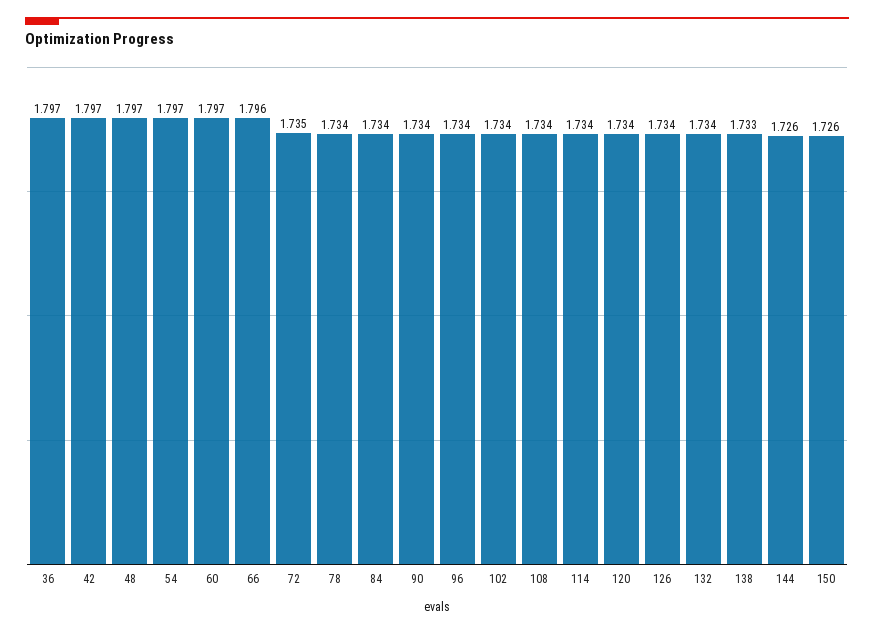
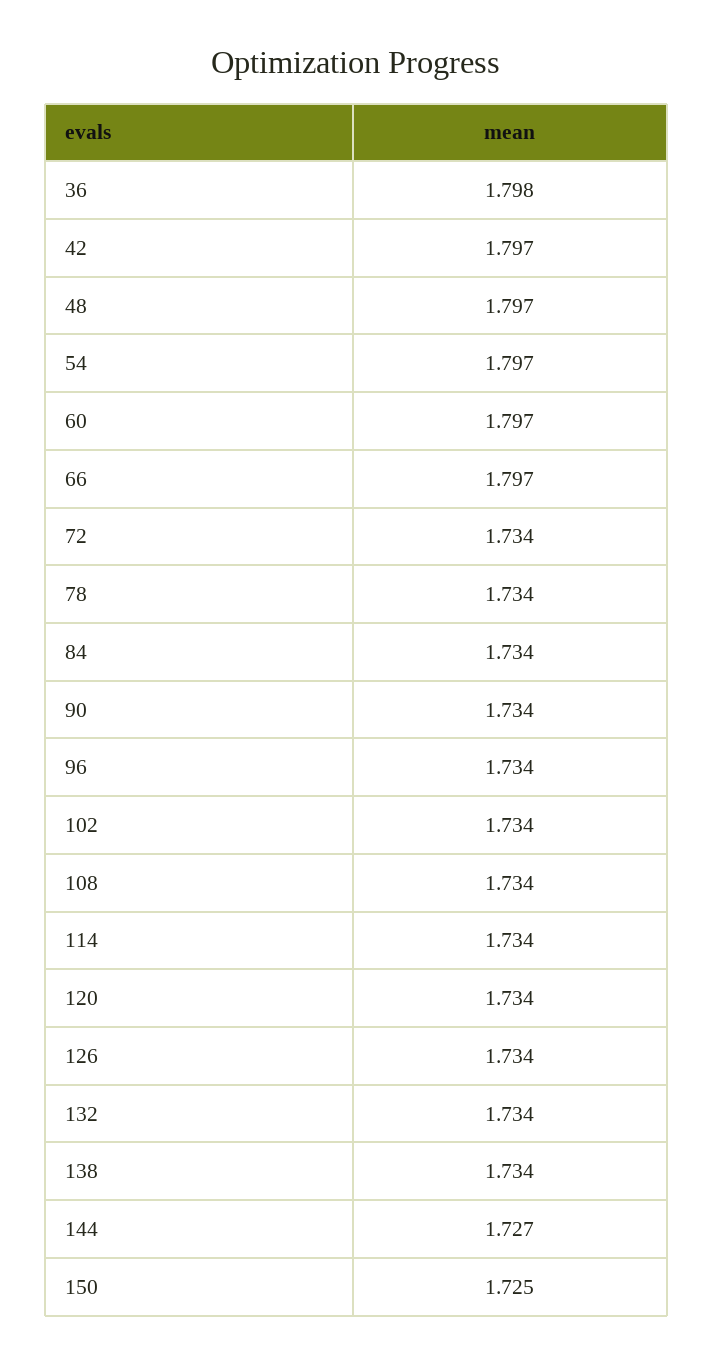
36: 1.797 -> 1.798
66: 1.796 -> 1.797
72: 1.735 -> 1.734
138: 1.733 -> 1.734
144: 1.726 -> 1.727
150: 1.726 -> 1.725

